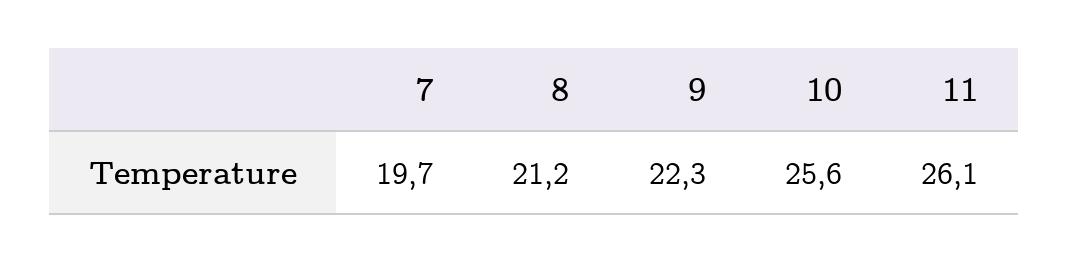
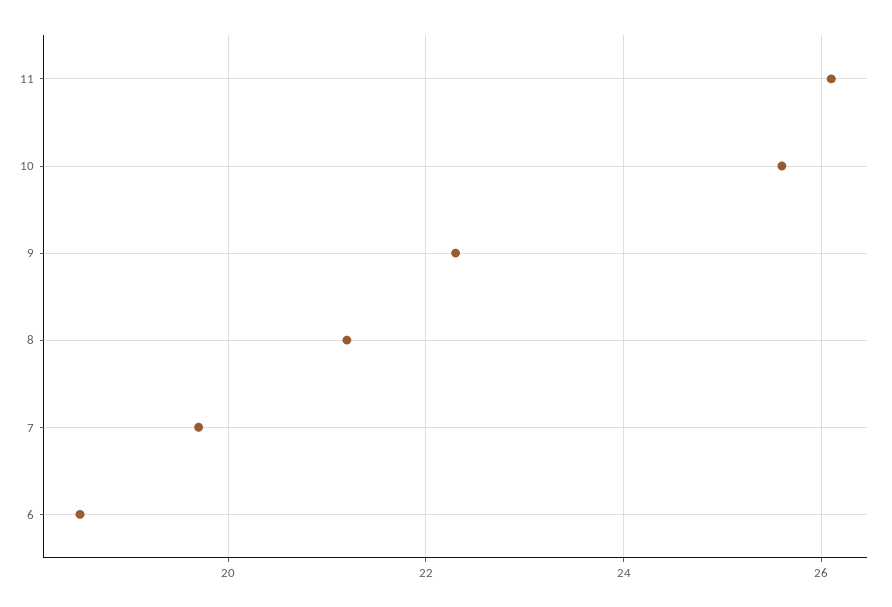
6: none -> 18.5

